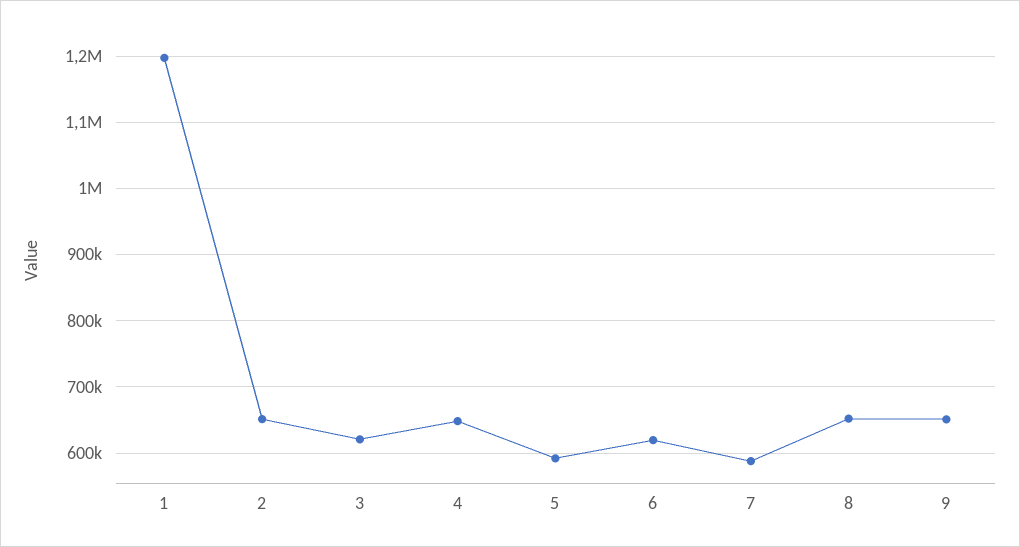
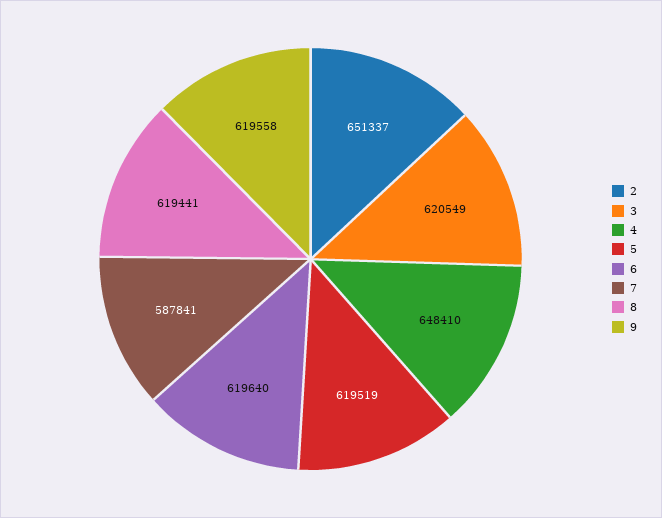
1: 1200000 -> none
5: 590000 -> 619519
8: 650000 -> 619441
9: 650000 -> 619558

